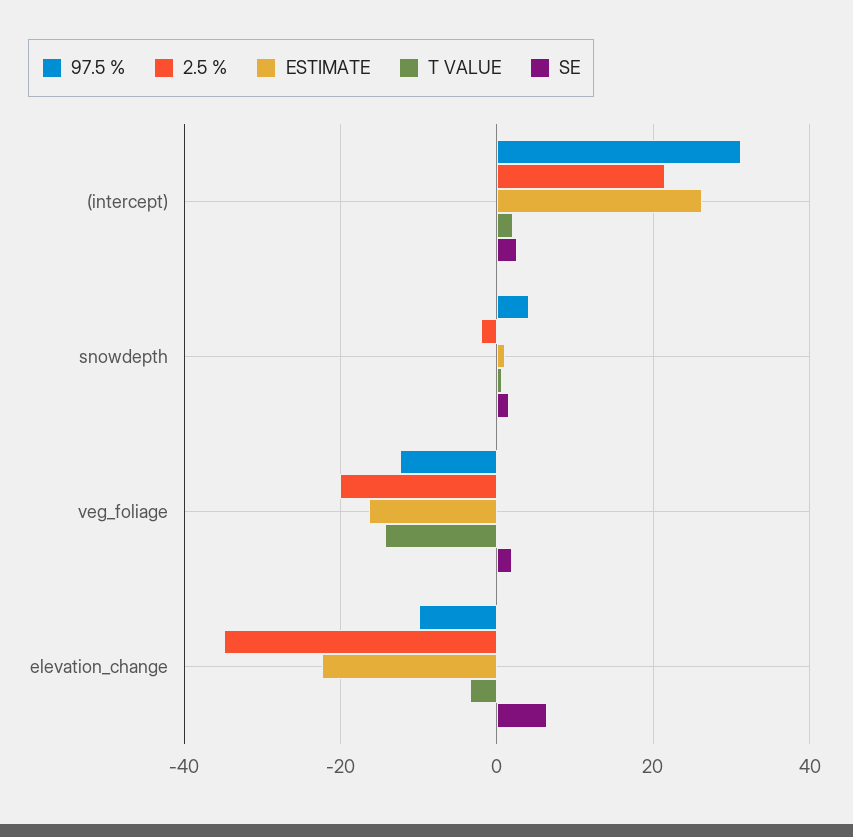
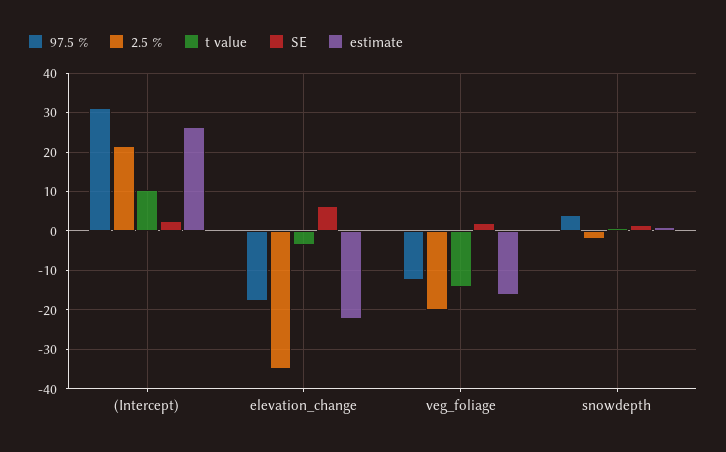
T VALUE, (intercept): 2 -> 10
97.5 %, elevation_change: -10 -> -18

